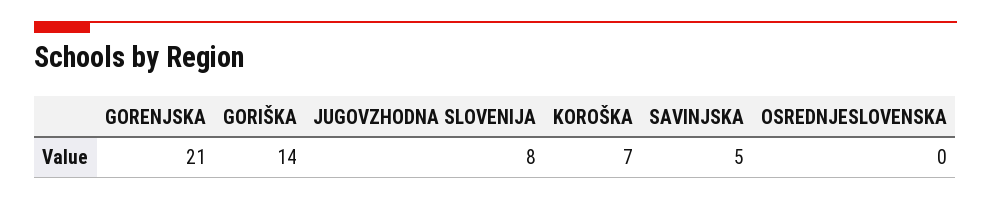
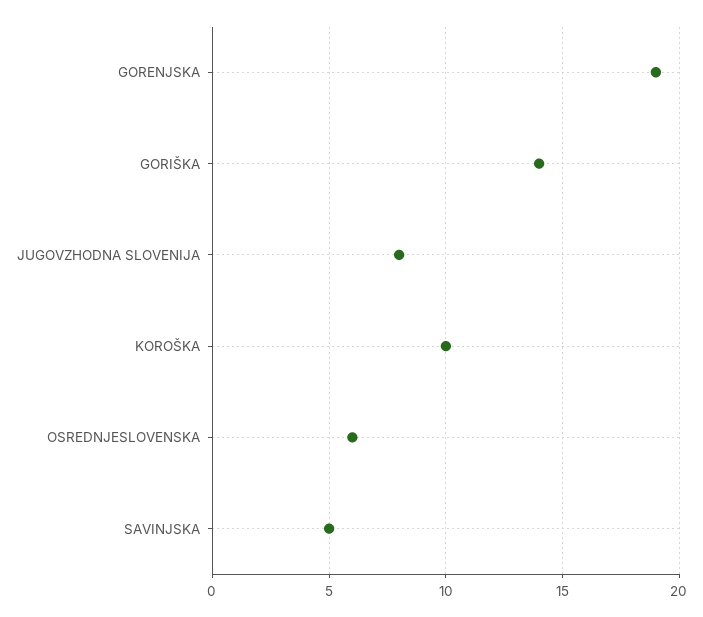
GORENJSKA: 21 -> 19
KOROŠKA: 7 -> 10
OSREDNJESLOVENSKA: 0 -> 6

